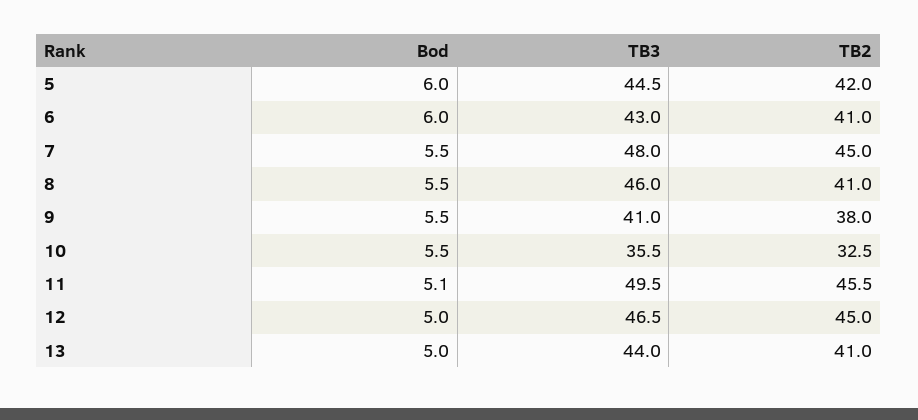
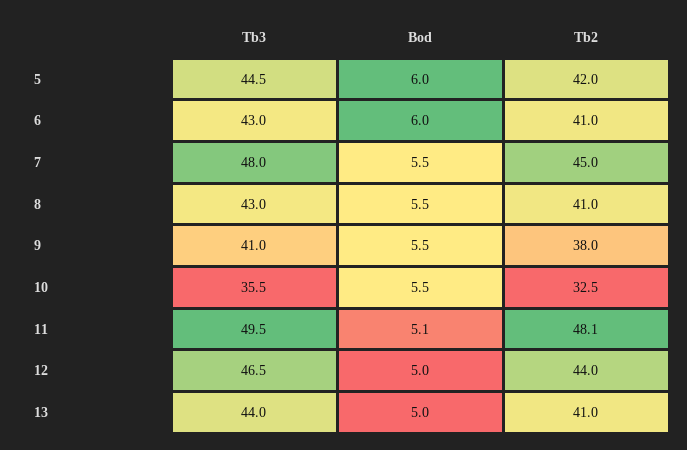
TB3, 8: 46 -> 43
TB2, 11: 45.5 -> 48.1
TB2, 12: 45 -> 44

